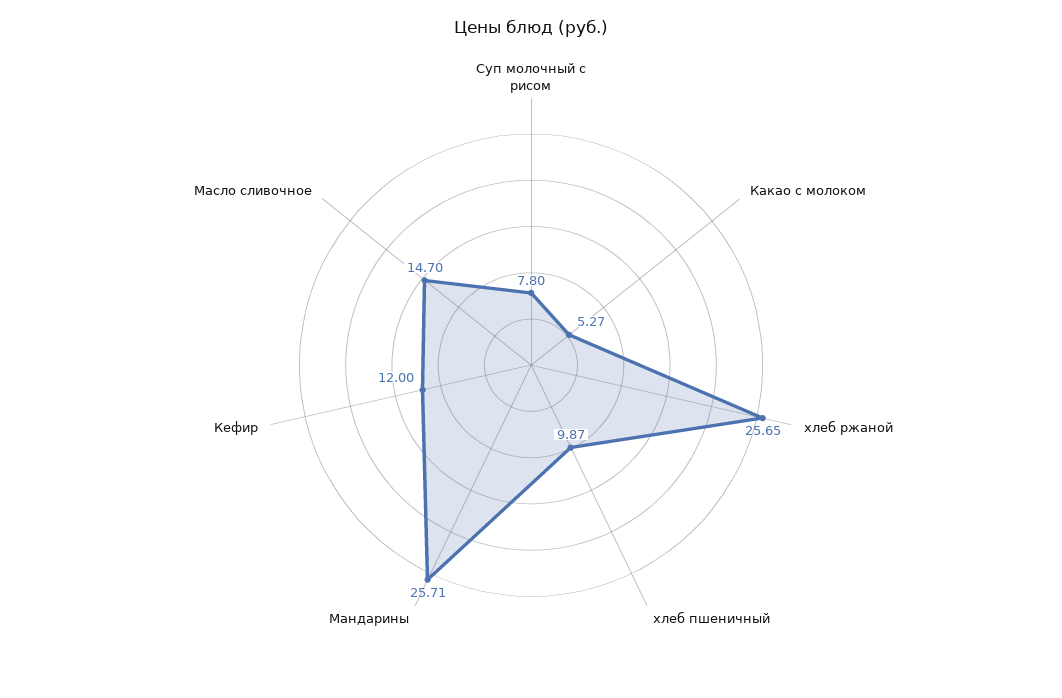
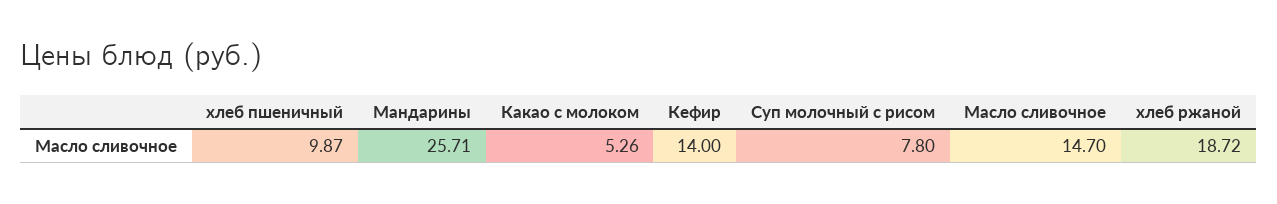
Какао с молоком: 5.27 -> 5.26
хлеб ржаной: 25.65 -> 18.72
Кефир: 12 -> 14

